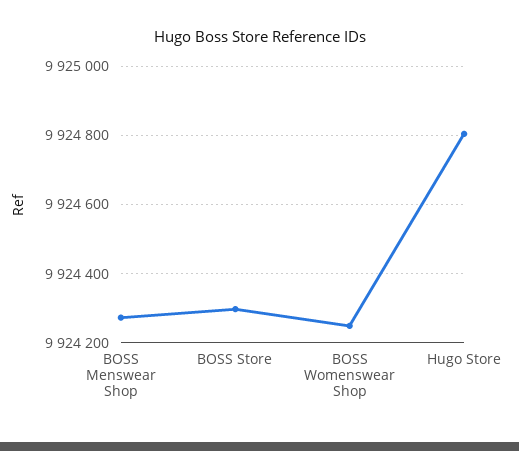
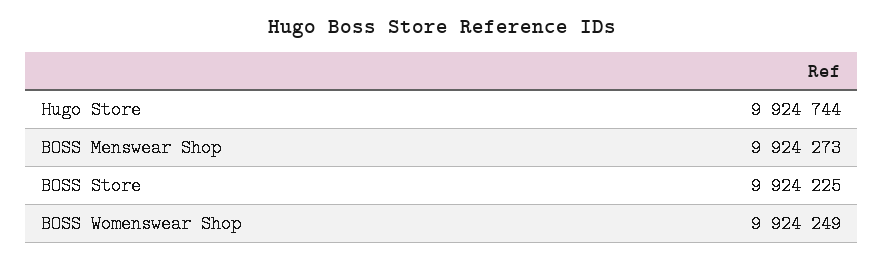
BOSS Store: 9924300 -> 9924225
Hugo Store: 9924800 -> 9924744

